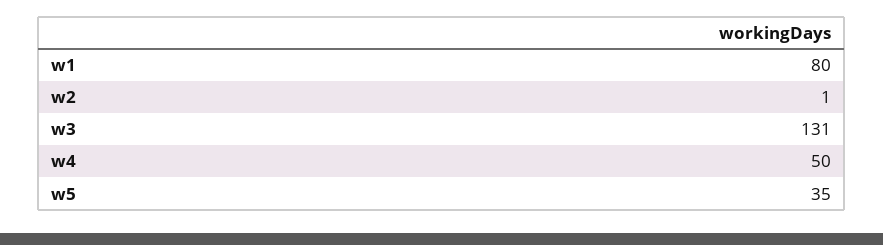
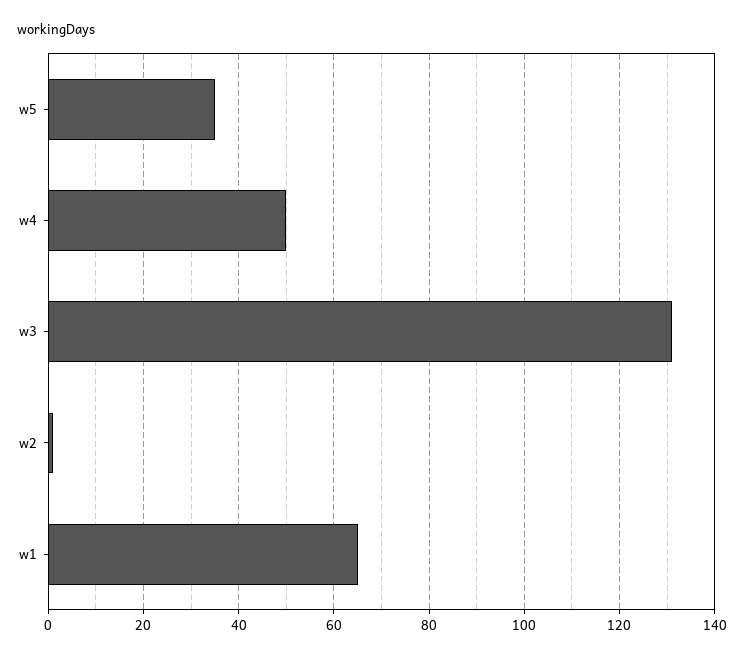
w1: 80 -> 65

